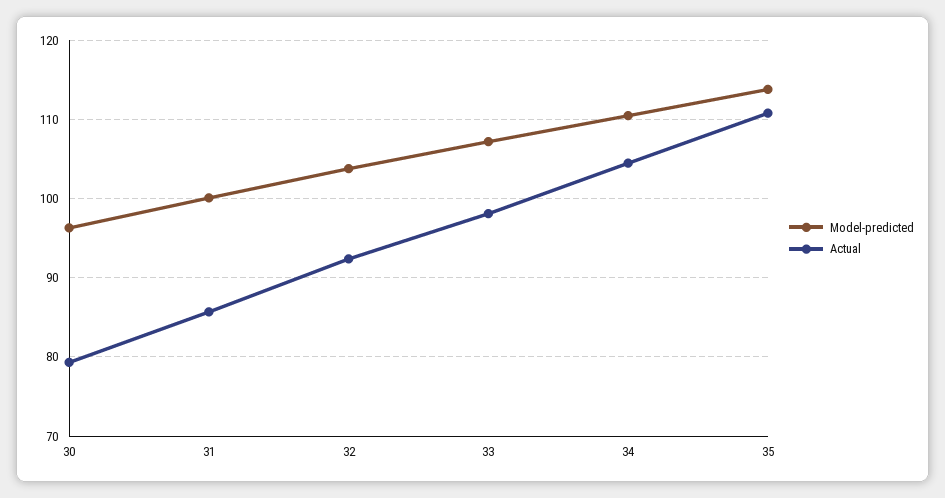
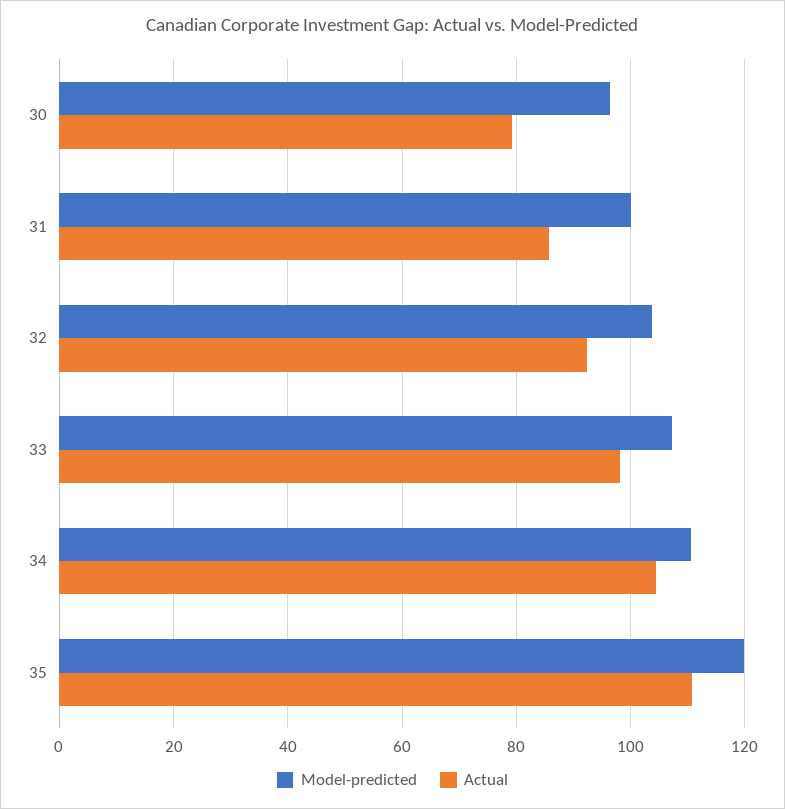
Model-predicted, 35: 114 -> 120

